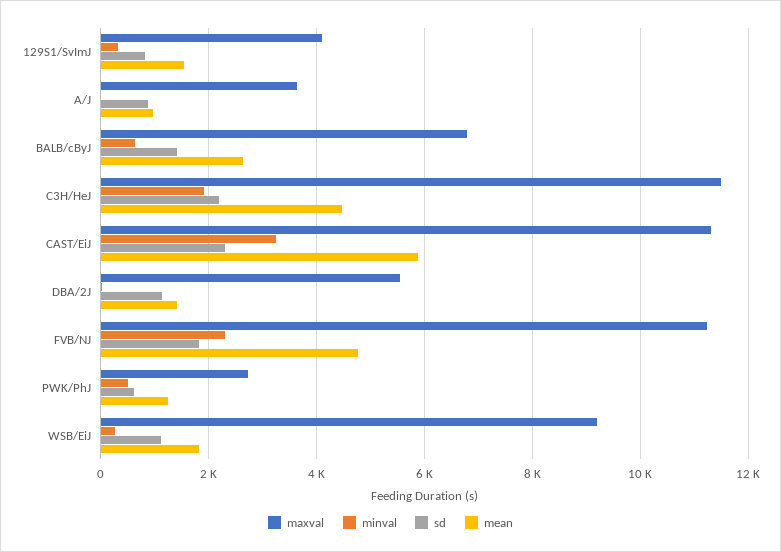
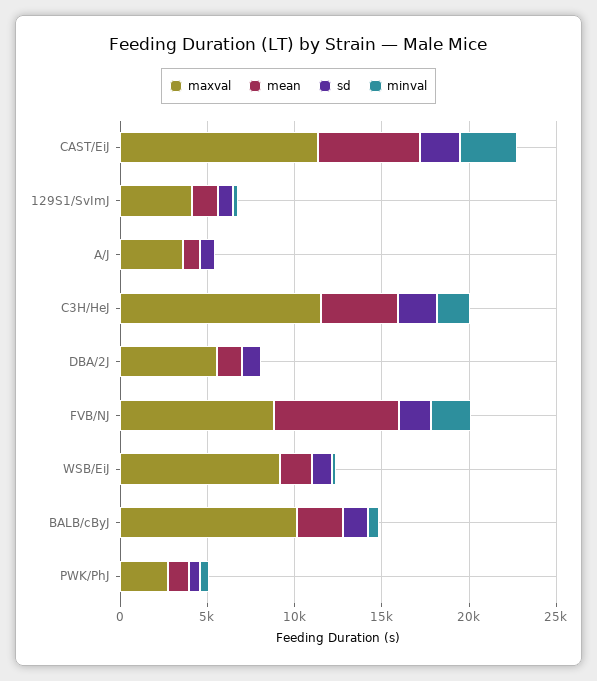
maxval, BALB/cByJ: 6800 -> 10000
maxval, FVB/NJ: 11200 -> 9000
mean, FVB/NJ: 4800 -> 7000

